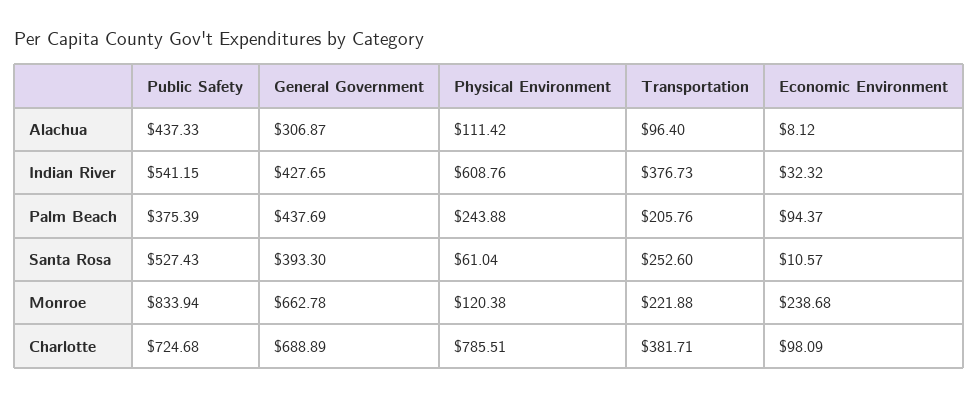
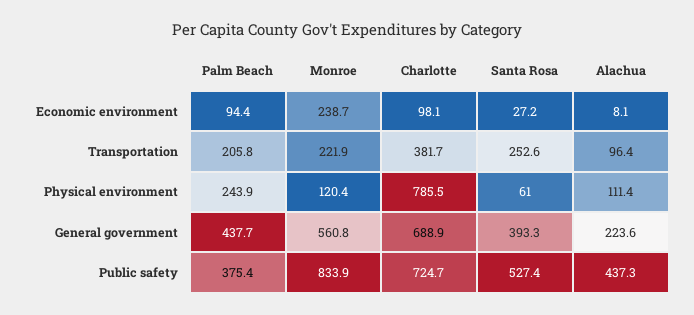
General Government, Alachua: 306.87 -> 223.6
Public Safety, Indian River: 541.15 -> none
General Government, Indian River: 427.65 -> none
Physical Environment, Indian River: 608.76 -> none
Transportation, Indian River: 376.73 -> none
Economic Environment, Indian River: 32.32 -> none
Economic Environment, Santa Rosa: 10.57 -> 27.2
General Government, Monroe: 662.78 -> 560.8

